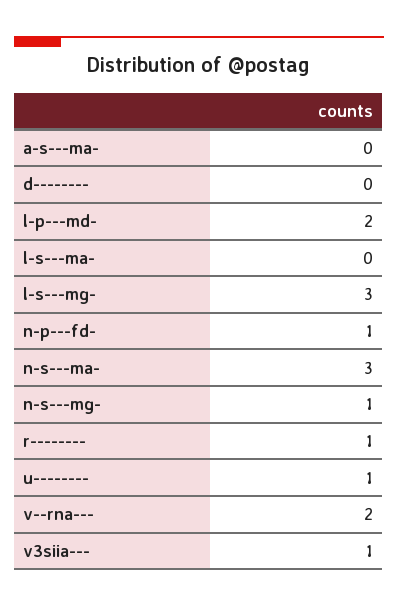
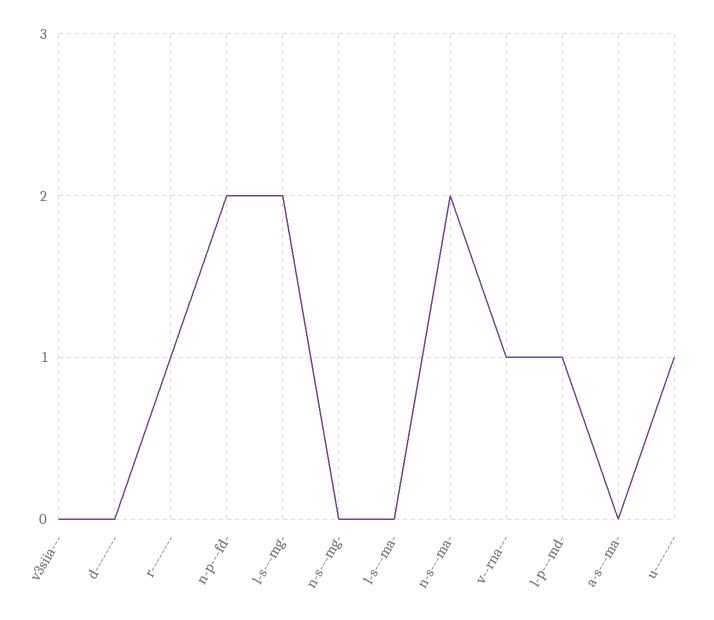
l-p---md-: 2 -> 1
l-s---mg-: 3 -> 2
n-p---fd-: 1 -> 2
n-s---ma-: 3 -> 2
n-s---mg-: 1 -> 0
v--rna---: 2 -> 1
v3siia---: 1 -> 0

